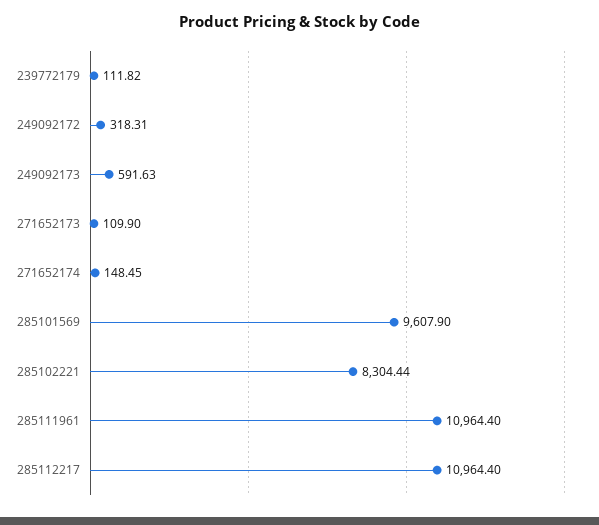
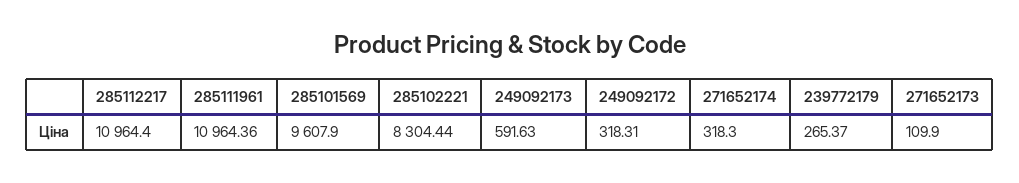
239772179: 111.82 -> 265.37
271652174: 148.45 -> 318.3
285111961: 10964.4 -> 10964.36

